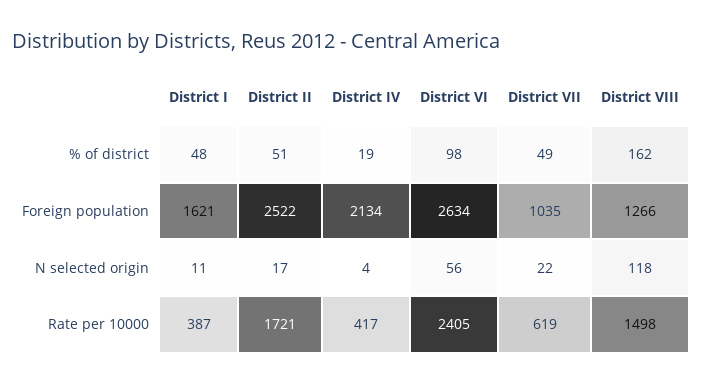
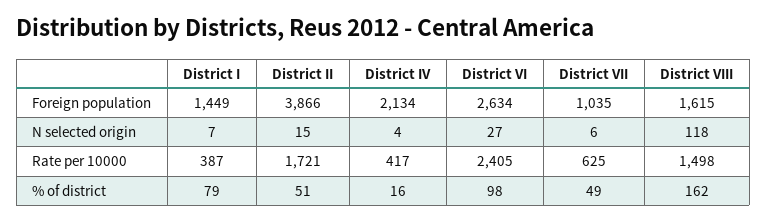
District I, % of district: 48 -> 79
District IV, % of district: 19 -> 16
District I, Foreign population: 1621 -> 1449
District II, Foreign population: 2522 -> 3866
District VIII, Foreign population: 1266 -> 1615
District I, N selected origin: 11 -> 7
District II, N selected origin: 17 -> 15
District VI, N selected origin: 56 -> 27
District VII, N selected origin: 22 -> 6
District VII, Rate per 10000: 619 -> 625

